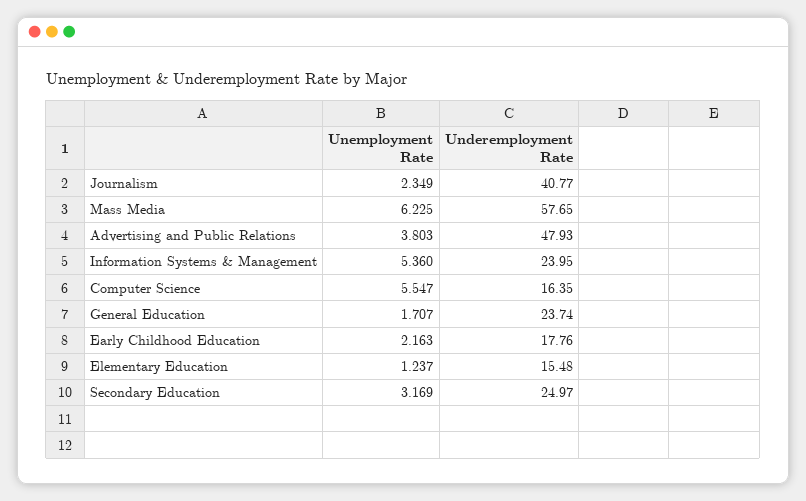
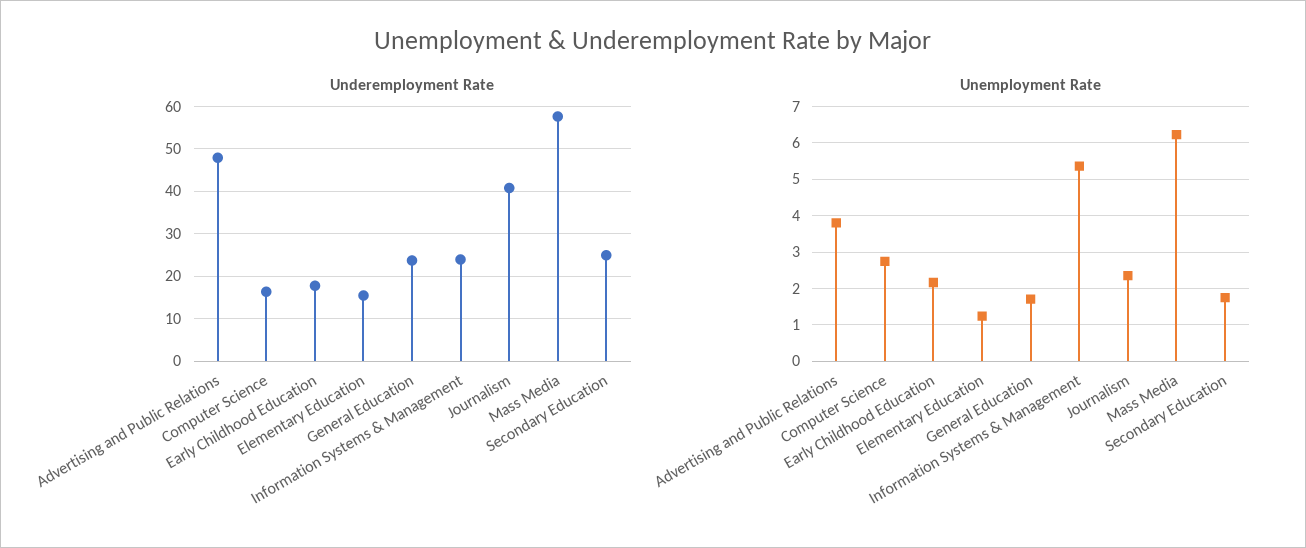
Unemployment Rate, Computer Science: 5.547 -> 2.8
Unemployment Rate, Secondary Education: 3.169 -> 1.8

